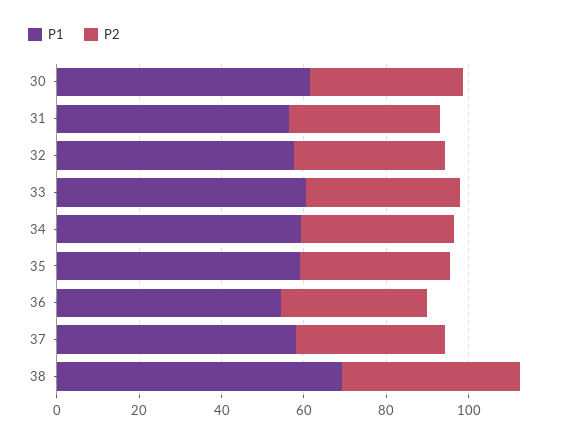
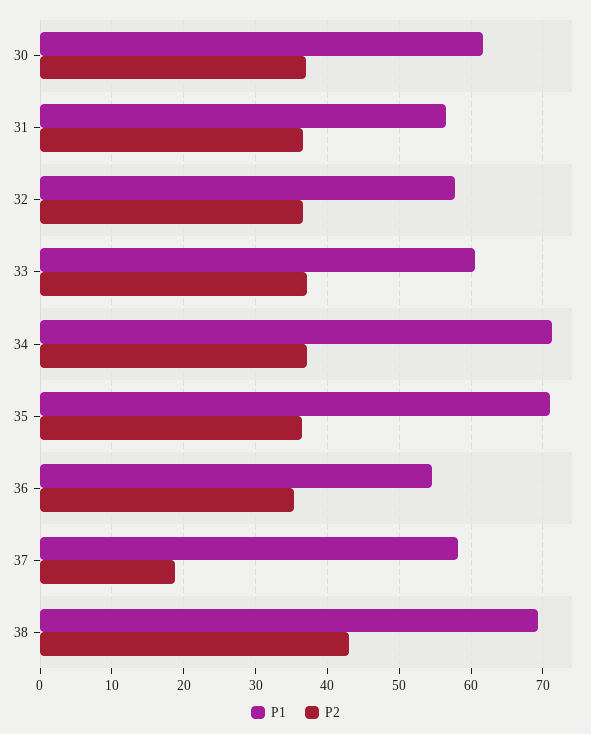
P1, 34: 60 -> 71
P1, 35: 60 -> 71
P2, 37: 35 -> 19

